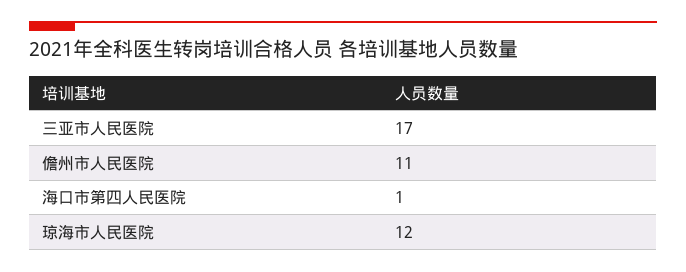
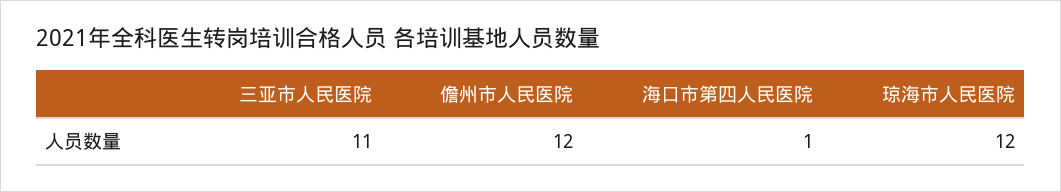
三亚市人民医院: 17 -> 11
儋州市人民医院: 11 -> 12

